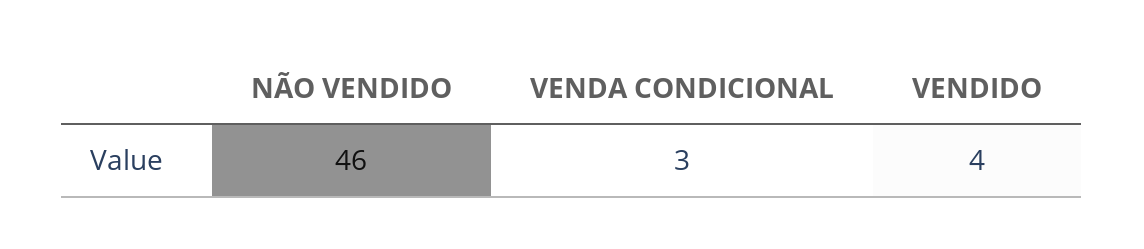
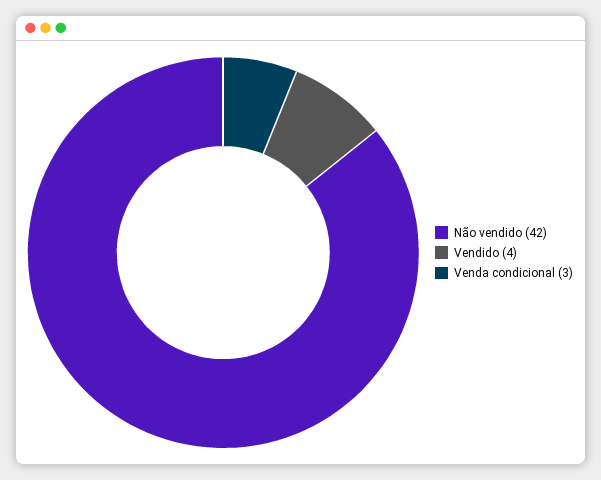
NÃO VENDIDO: 46 -> 42

